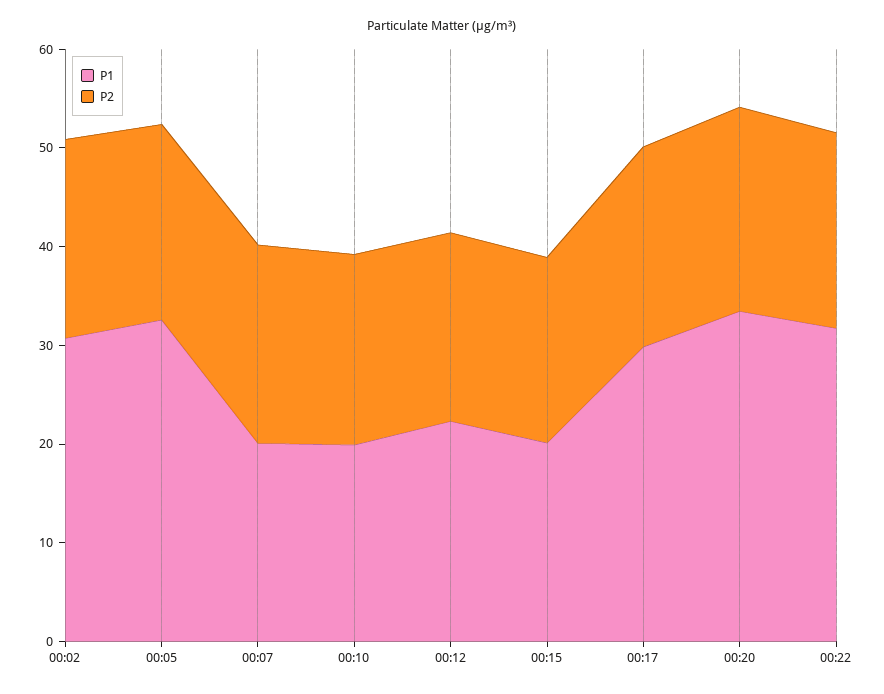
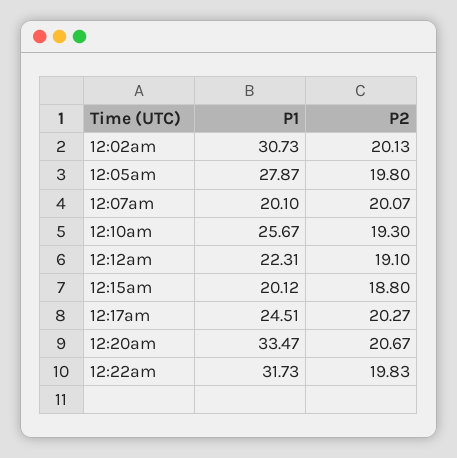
P1, 00:05: 32 -> 27.87
P1, 00:10: 20 -> 25.67
P1, 00:17: 30 -> 24.51

